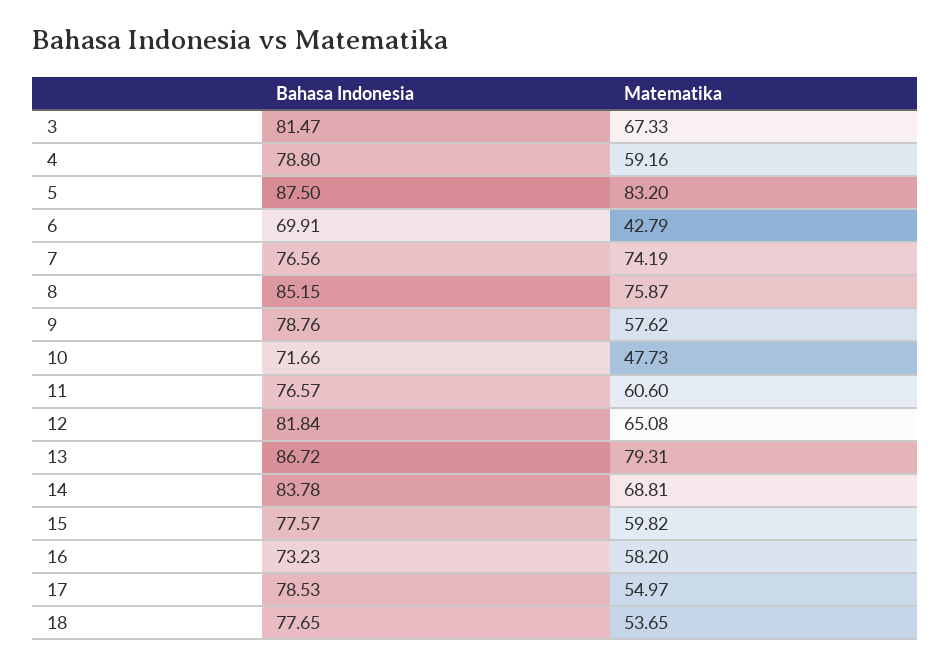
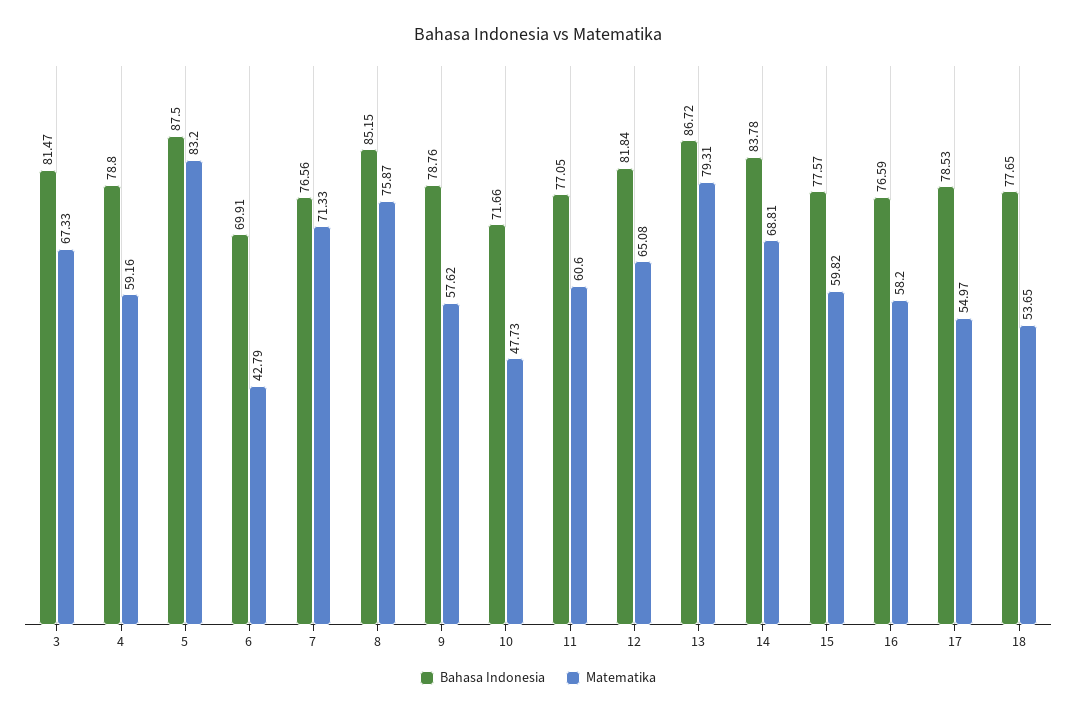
Matematika, 7: 74.19 -> 71.33
Bahasa Indonesia, 11: 76.57 -> 77.05
Bahasa Indonesia, 16: 73.23 -> 76.59

